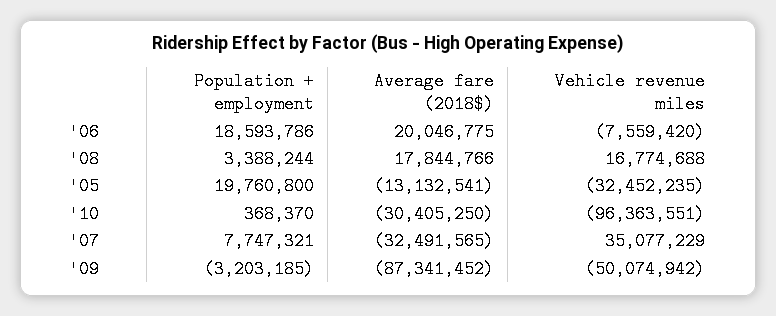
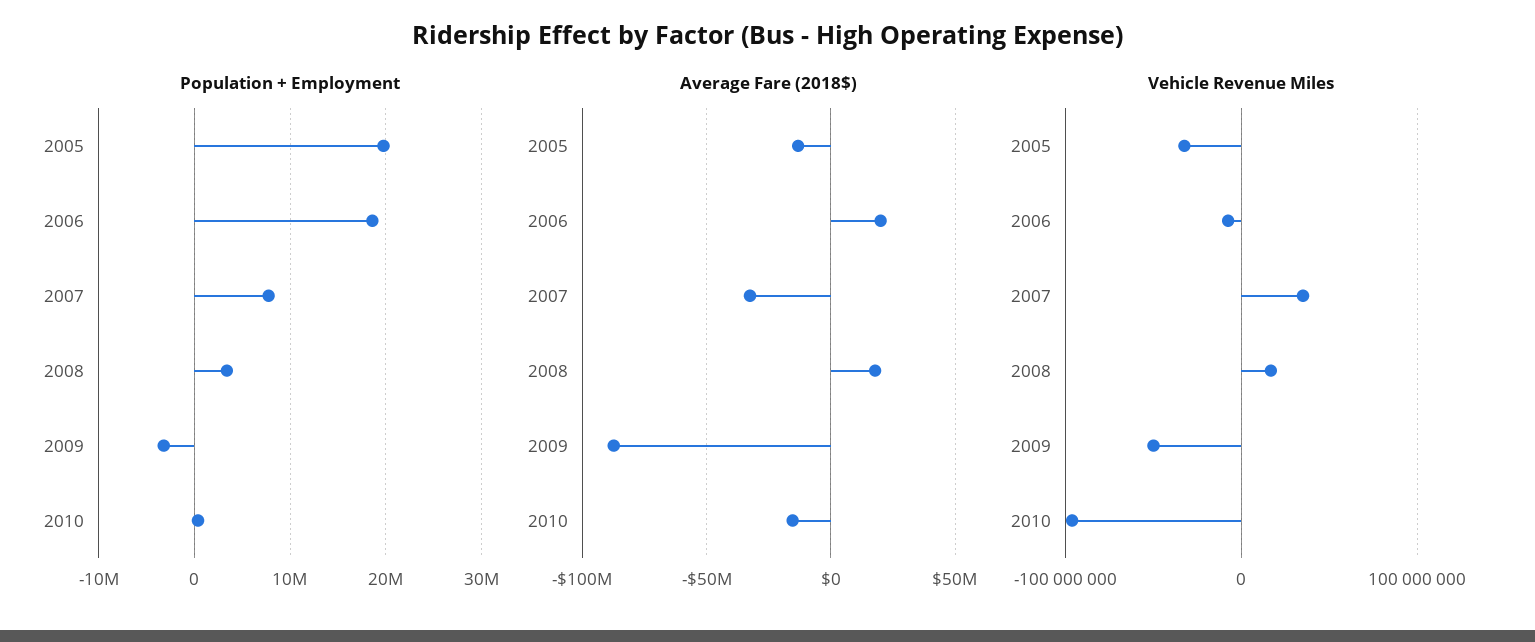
Average fare (2018$), '10: -30405250 -> -15000000

